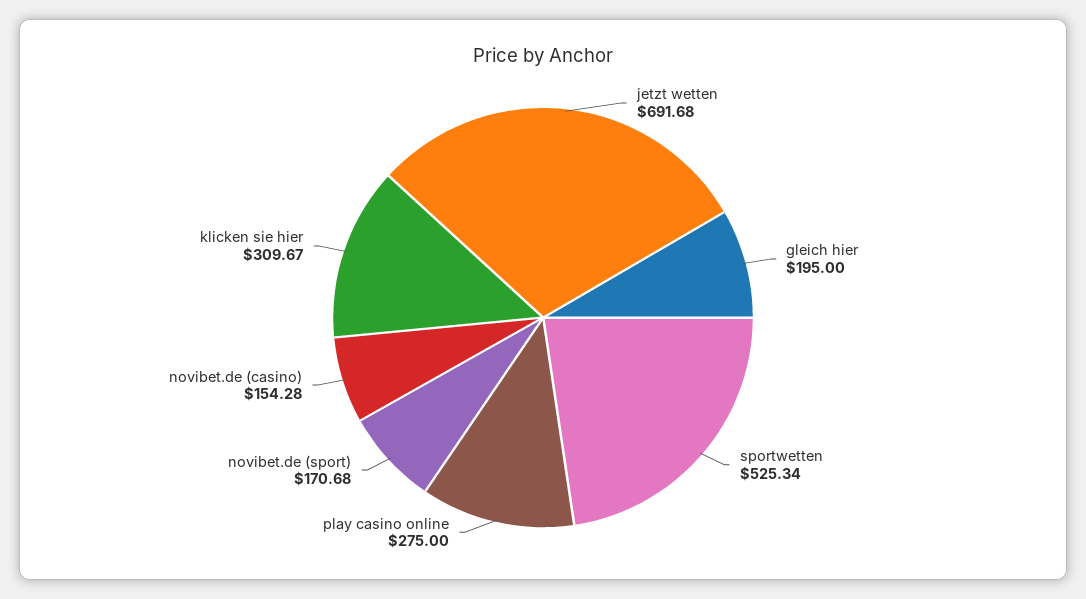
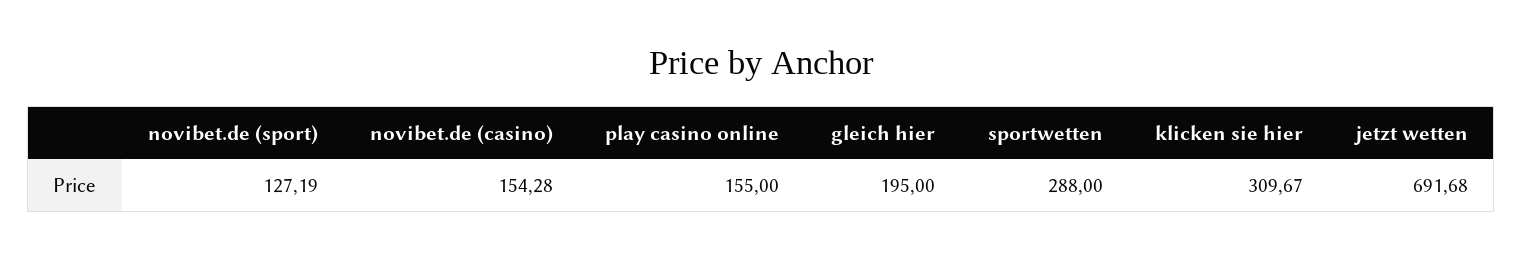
sportwetten: 525.34 -> 288
play casino online: 275 -> 155
novibet.de (sport): 170.68 -> 127.19

